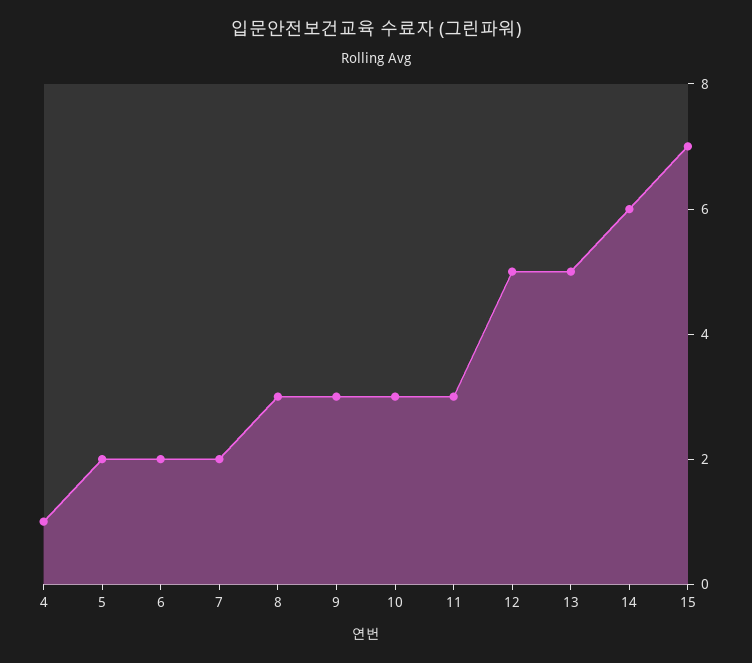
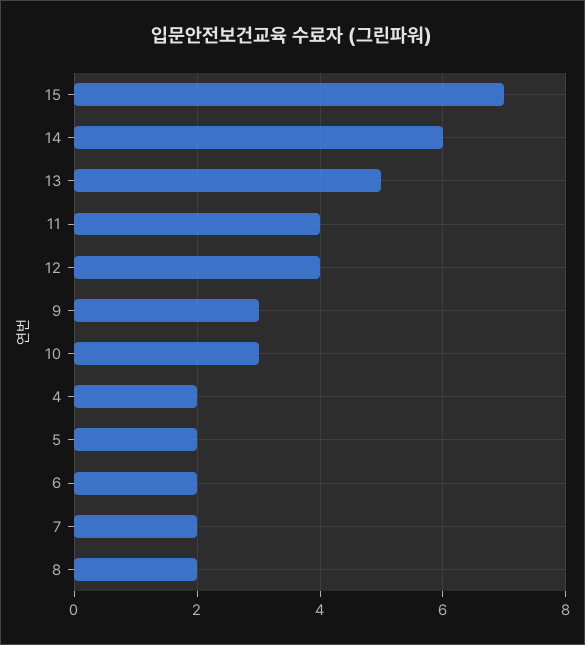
4: 1 -> 2
8: 3 -> 2
11: 3 -> 4
12: 5 -> 4

